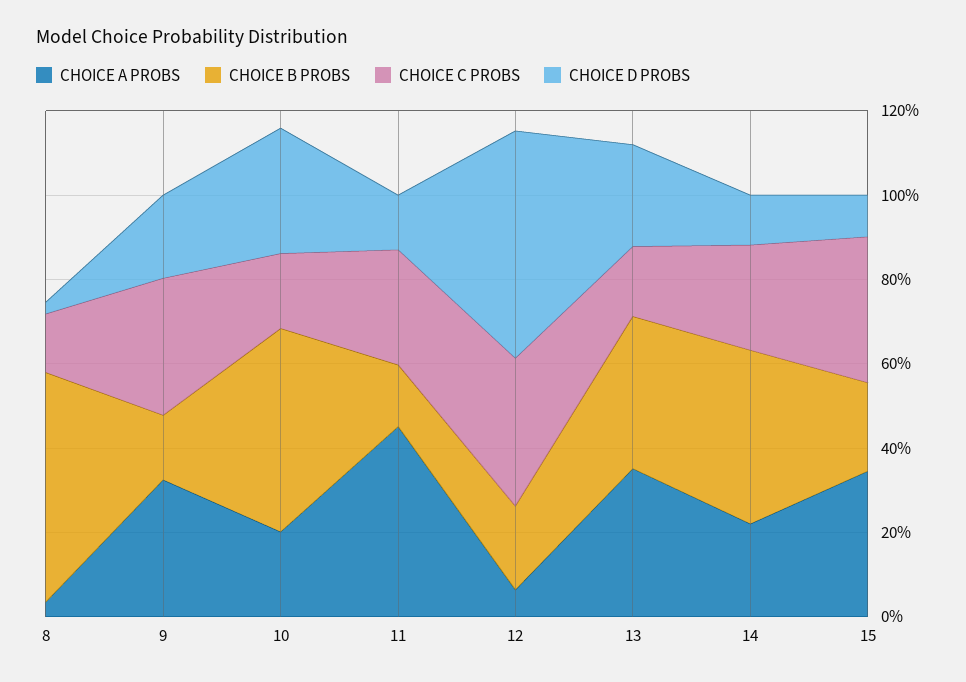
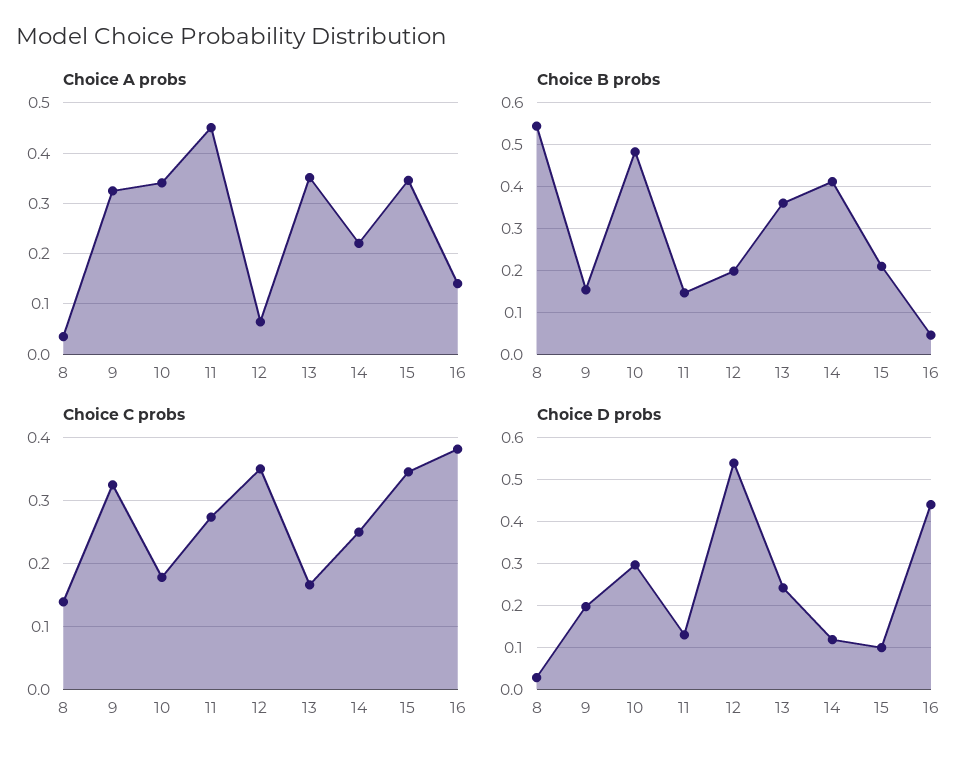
CHOICE A PROBS, 10: 0.2 -> 0.34
CHOICE A PROBS, 16: none -> 0.14
CHOICE B PROBS, 16: none -> 0.04
CHOICE C PROBS, 16: none -> 0.38
CHOICE D PROBS, 16: none -> 0.44

